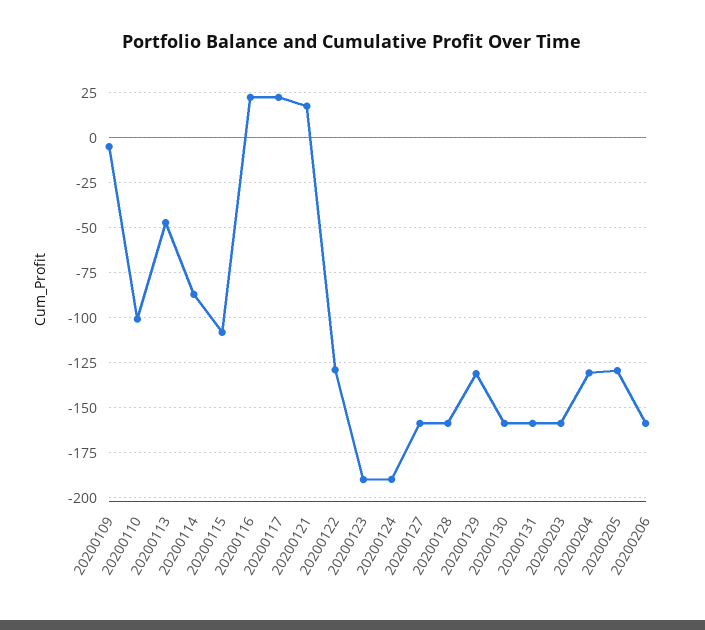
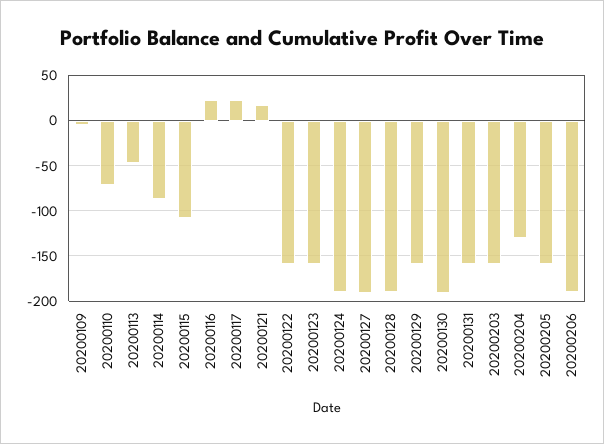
20200110: -100 -> -70
20200122: -130 -> -160
20200123: -190 -> -160
20200127: -160 -> -190
20200128: -160 -> -190
20200129: -130 -> -160
20200130: -160 -> -190
20200205: -130 -> -160
20200206: -160 -> -190

